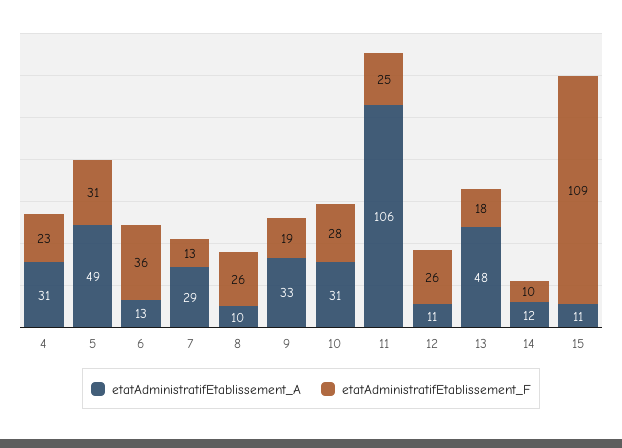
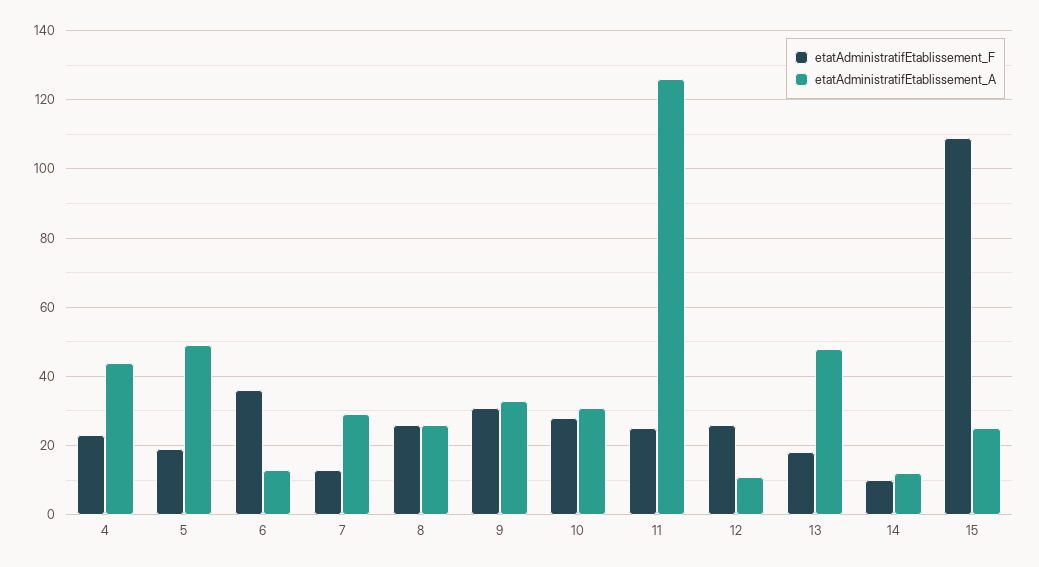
etatAdministratifEtablissement_A, 4: 31 -> 45
etatAdministratifEtablissement_F, 5: 31 -> 20
etatAdministratifEtablissement_A, 8: 10 -> 25
etatAdministratifEtablissement_F, 9: 19 -> 30
etatAdministratifEtablissement_A, 11: 106 -> 125
etatAdministratifEtablissement_A, 15: 11 -> 25

